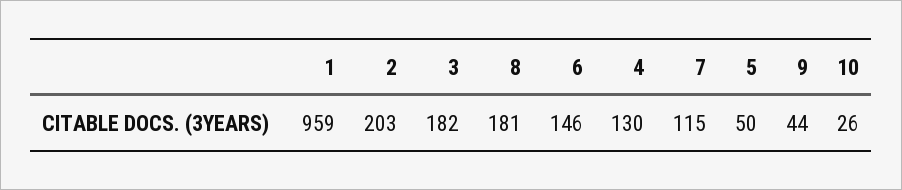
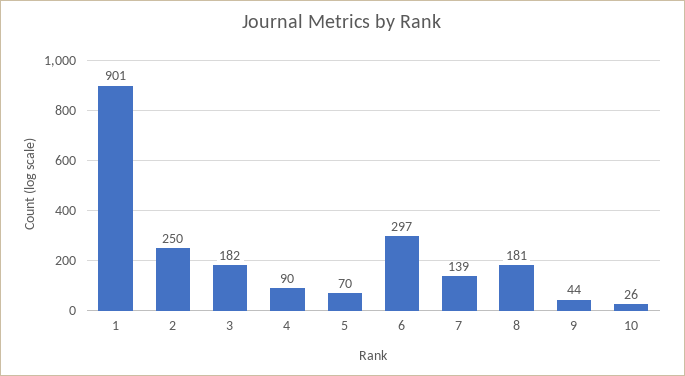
1: 959 -> 901
2: 203 -> 250
6: 146 -> 297
4: 130 -> 90
7: 115 -> 139
5: 50 -> 70

